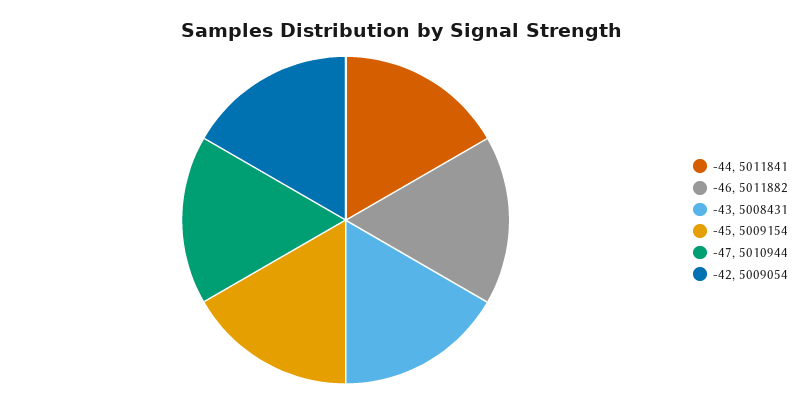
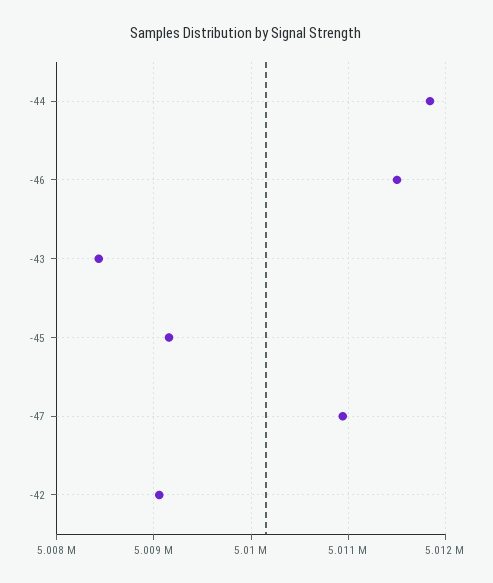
-46: 5011882 -> 5011500

